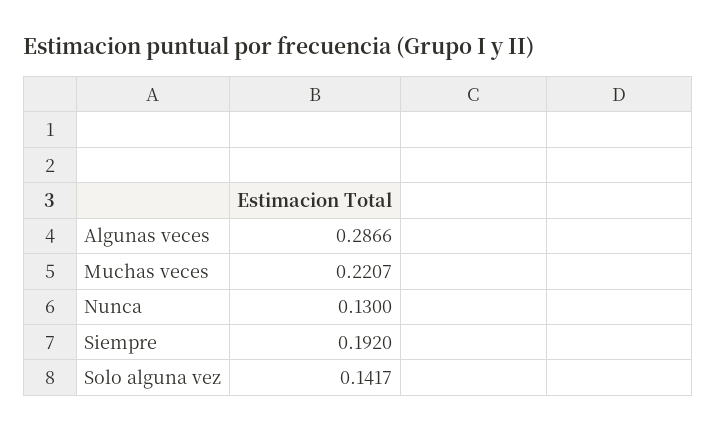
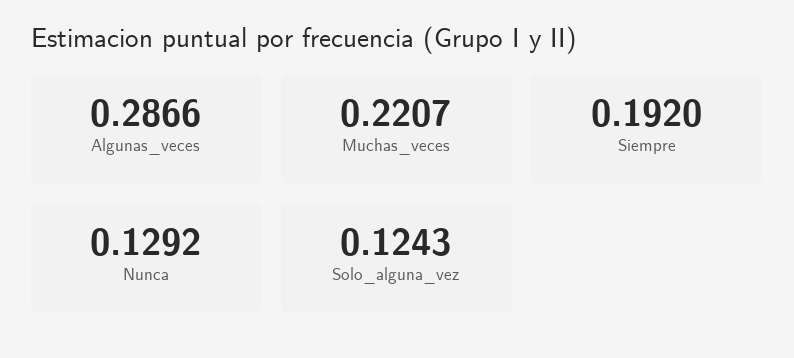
Nunca: 0.13 -> 0.1292
Solo alguna vez: 0.1417 -> 0.1243

